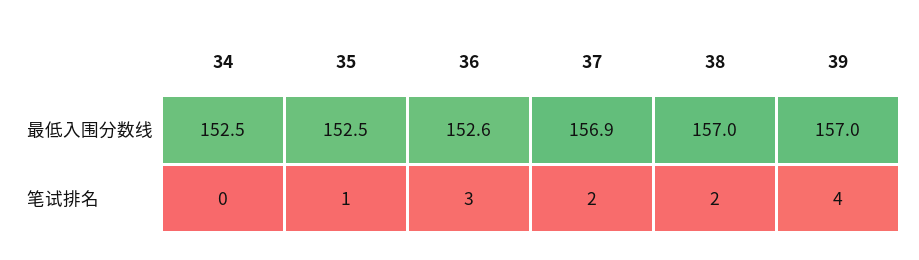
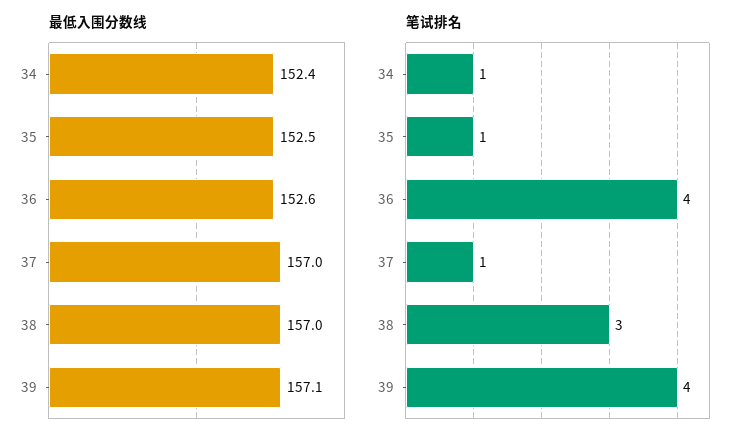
最低入围分数线, 34: 152.5 -> 152.4
最低入围分数线, 37: 156.9 -> 157
最低入围分数线, 39: 157 -> 157.1
笔试排名, 34: 0 -> 1
笔试排名, 36: 3 -> 4
笔试排名, 37: 2 -> 1
笔试排名, 38: 2 -> 3

